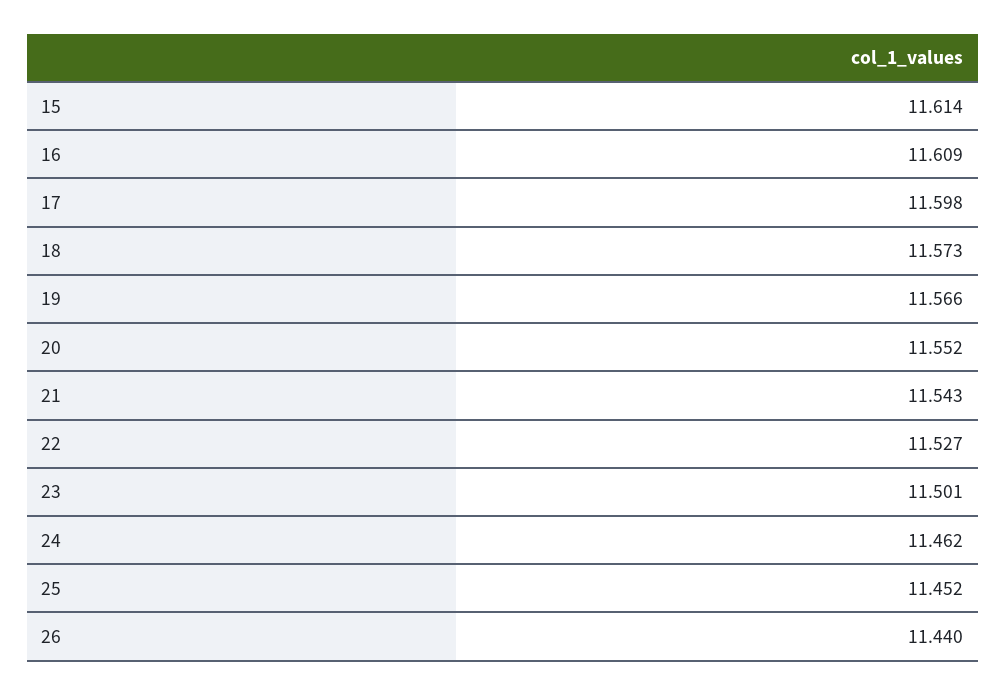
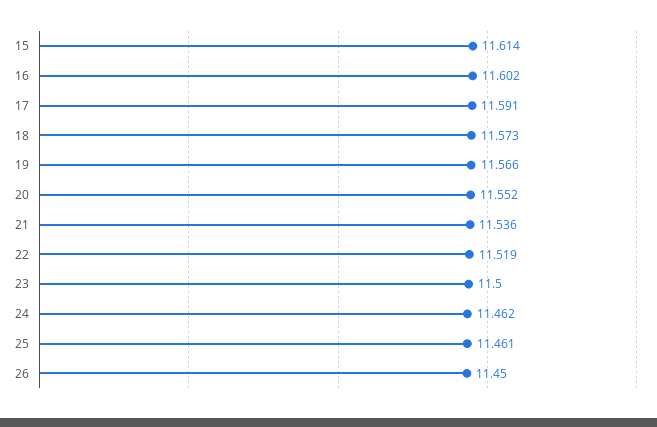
16: 11.609 -> 11.602
17: 11.598 -> 11.591
21: 11.543 -> 11.536
22: 11.527 -> 11.519
23: 11.501 -> 11.5
25: 11.452 -> 11.461
26: 11.44 -> 11.45

